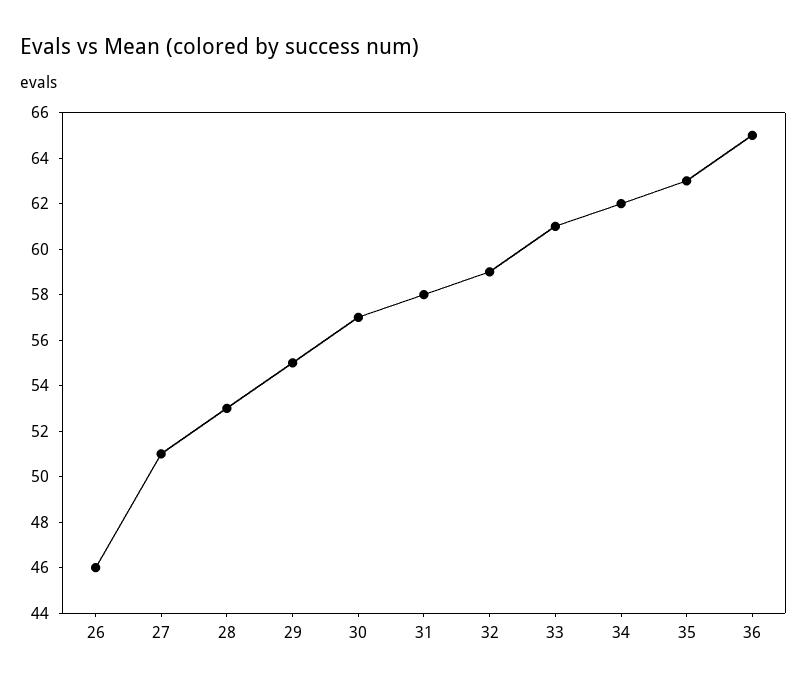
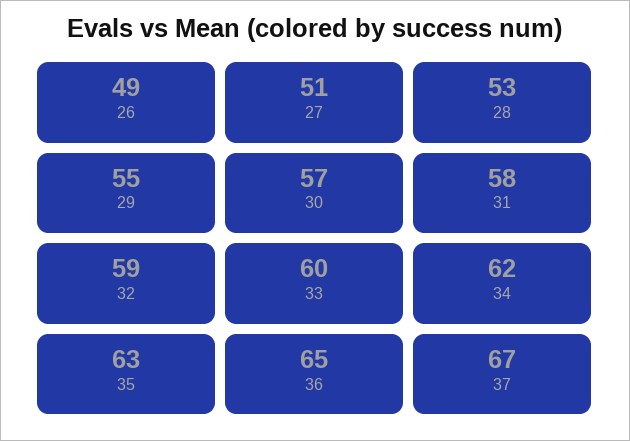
26: 46 -> 49
33: 61 -> 60
37: none -> 67

